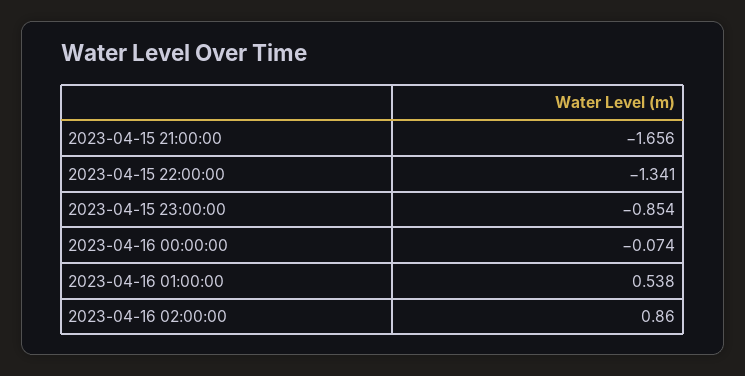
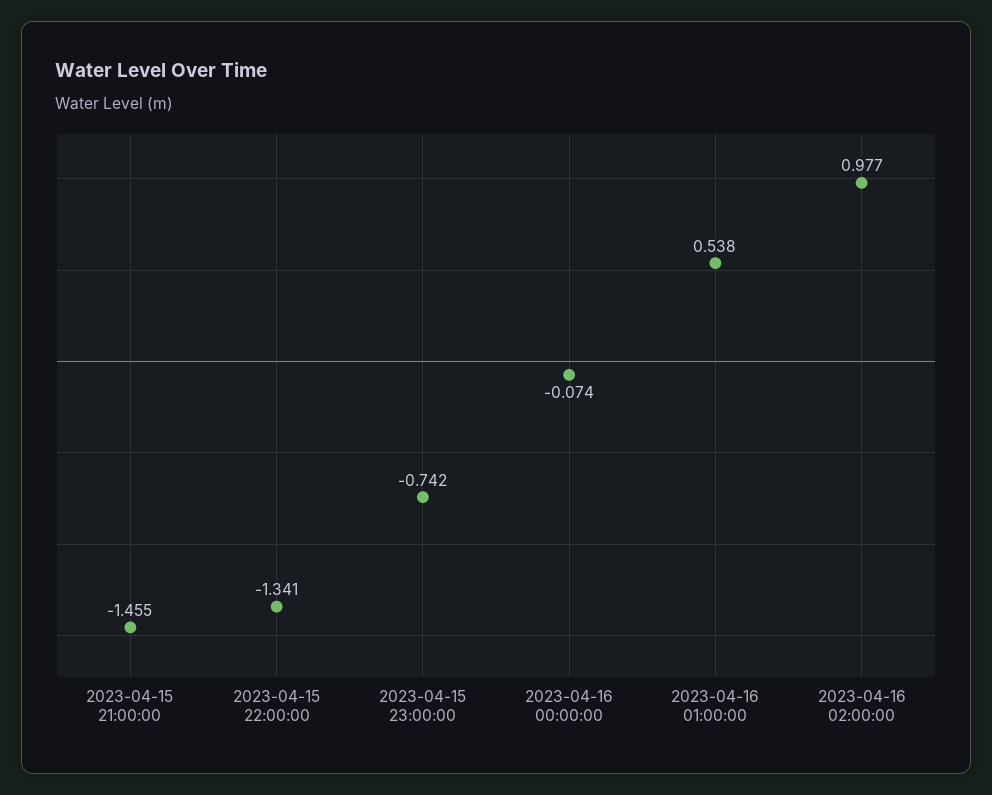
2023-04-15 21:00:00: -1.656 -> -1.455
2023-04-15 23:00:00: -0.854 -> -0.742
2023-04-16 02:00:00: 0.86 -> 0.977

